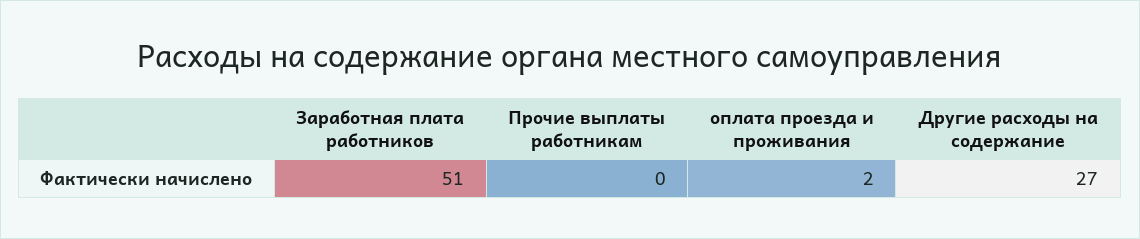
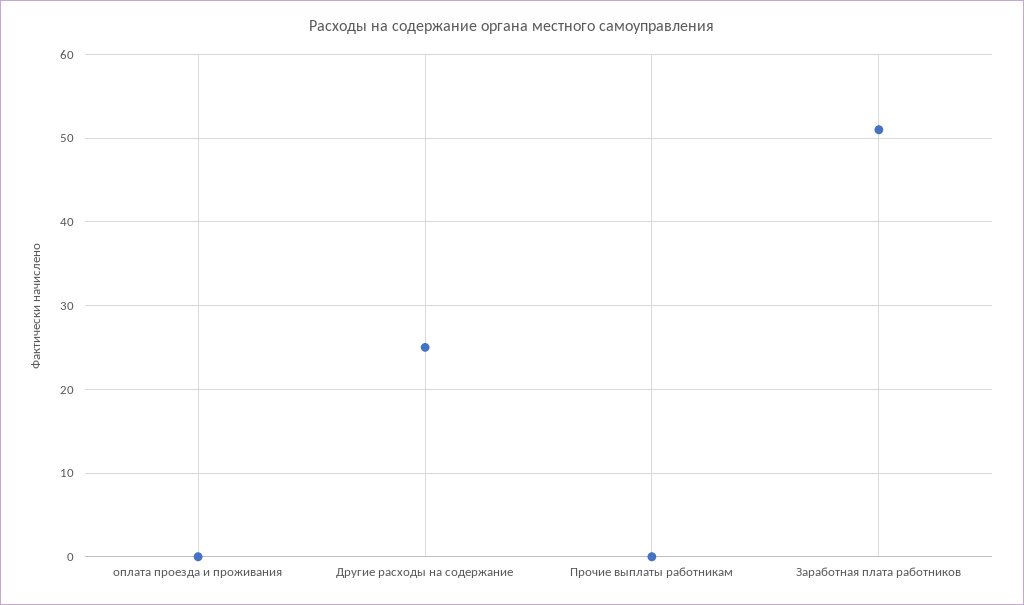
оплата проезда и проживания: 2 -> 0
Другие расходы на содержание: 27 -> 25

